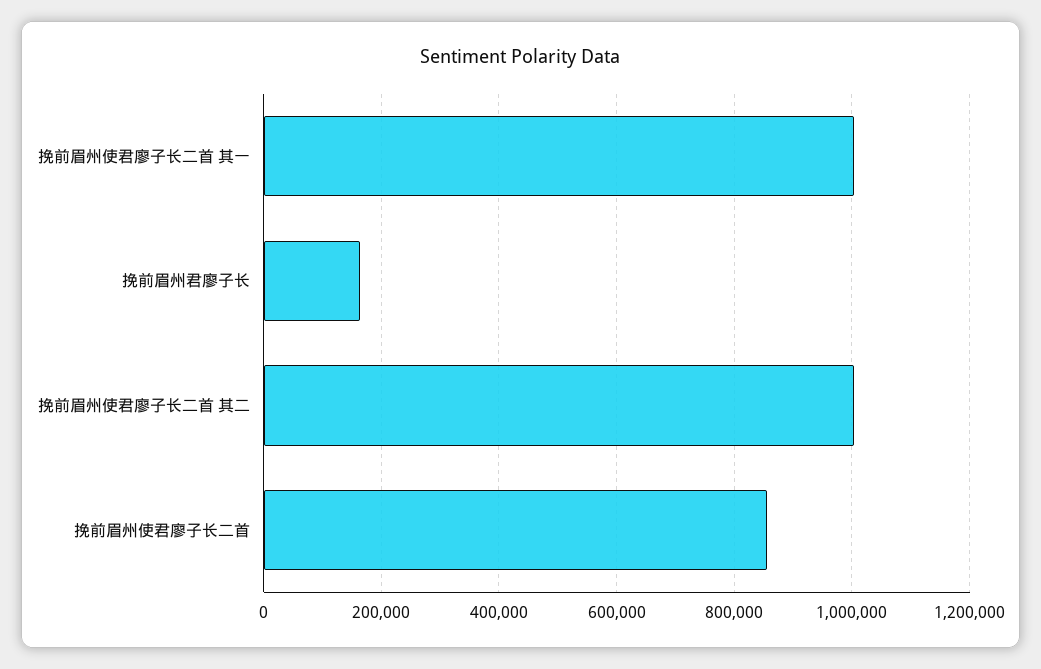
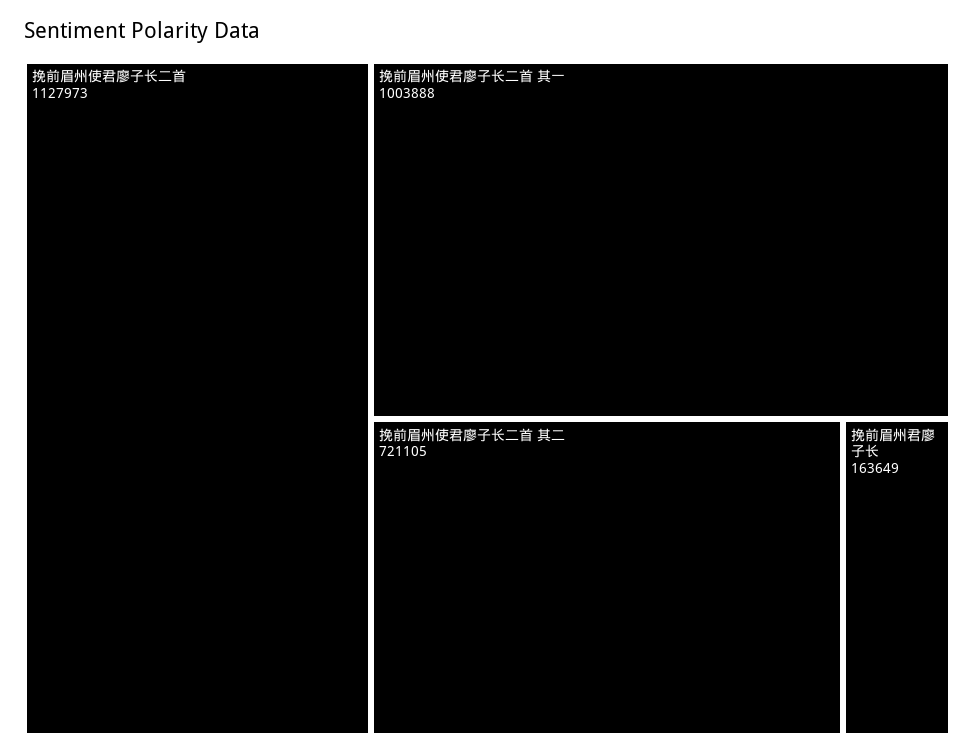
挽前眉州使君廖子长二首 其二: 1000000 -> 721105
挽前眉州使君廖子长二首: 860000 -> 1127973

